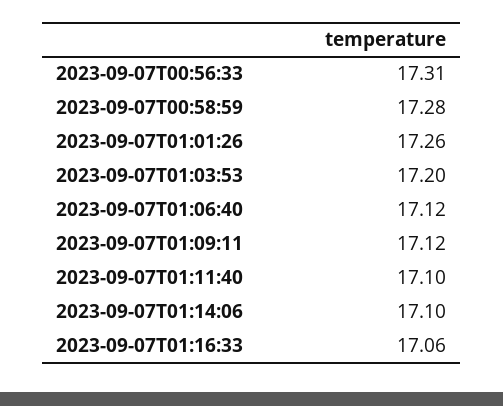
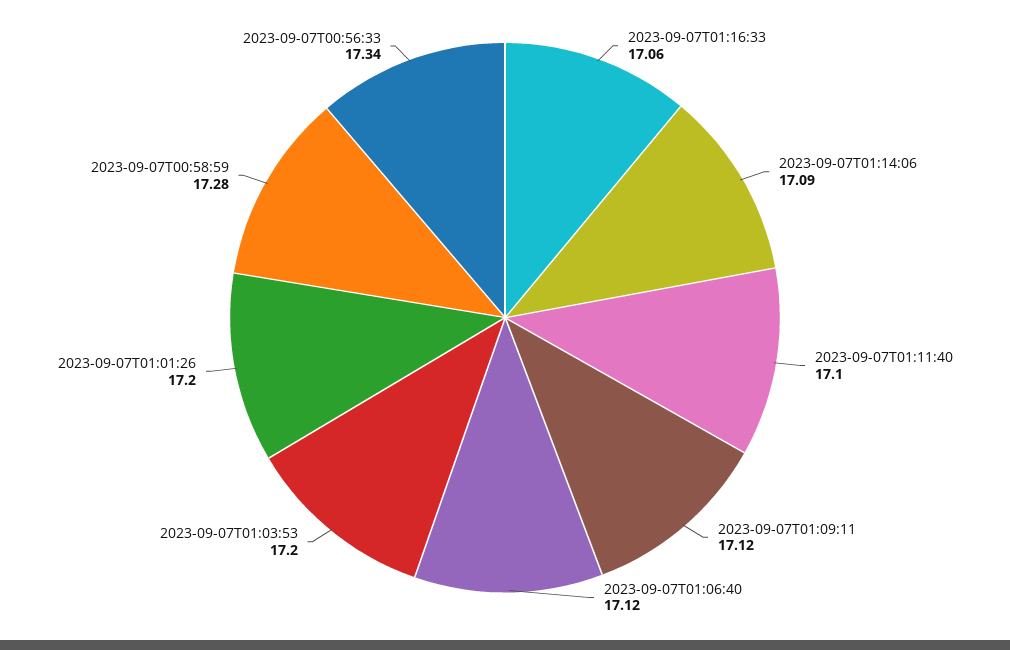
2023-09-07T00:56:33: 17.31 -> 17.34
2023-09-07T01:01:26: 17.26 -> 17.2
2023-09-07T01:14:06: 17.1 -> 17.09

